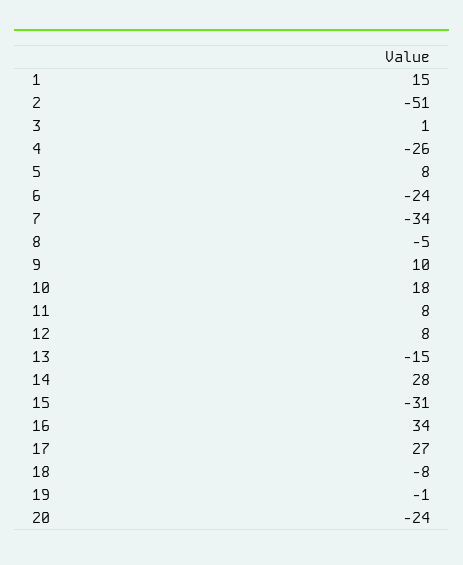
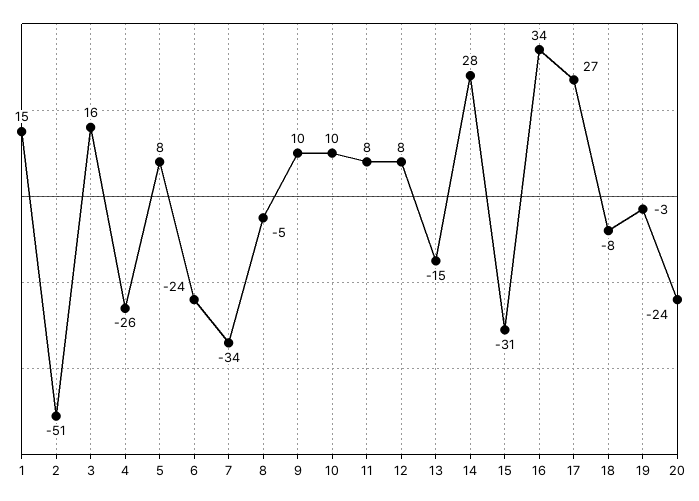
3: 1 -> 16
10: 18 -> 10
19: -1 -> -3

